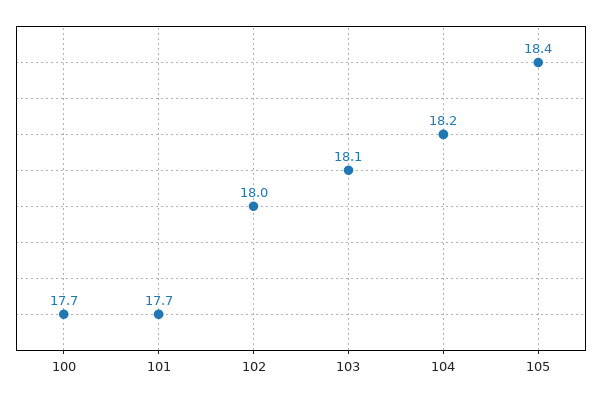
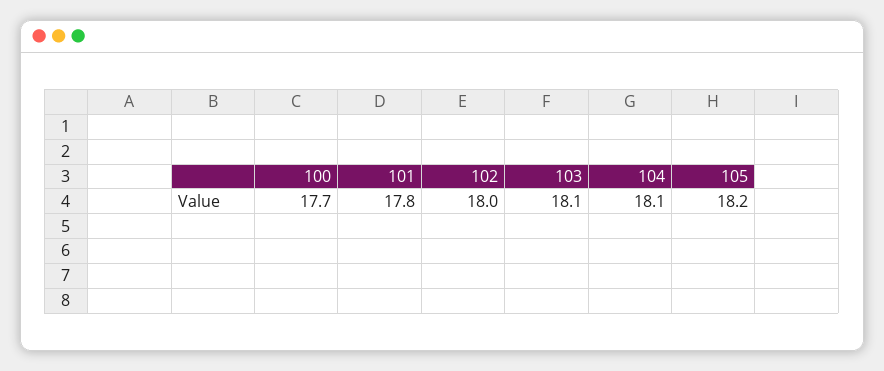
101: 17.7 -> 17.8
104: 18.2 -> 18.1
105: 18.4 -> 18.2

